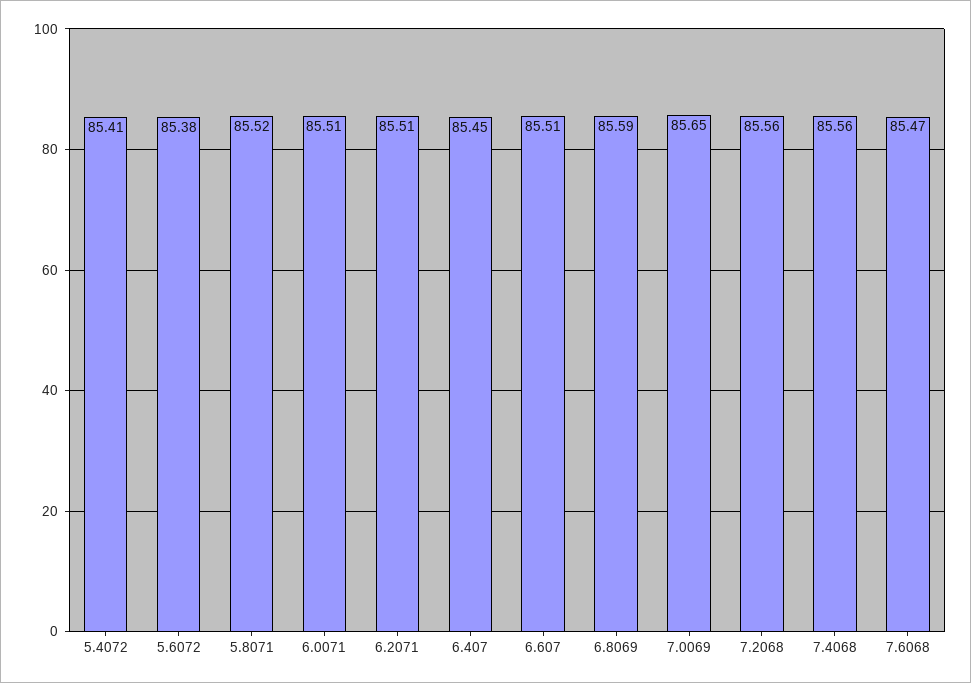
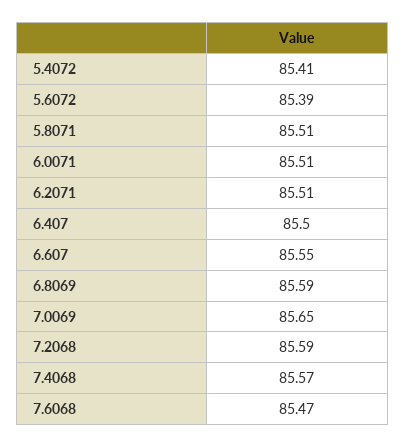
5.6072: 85.38 -> 85.39
5.8071: 85.52 -> 85.51
6.407: 85.45 -> 85.5
6.607: 85.51 -> 85.55
7.2068: 85.56 -> 85.59
7.4068: 85.56 -> 85.57

